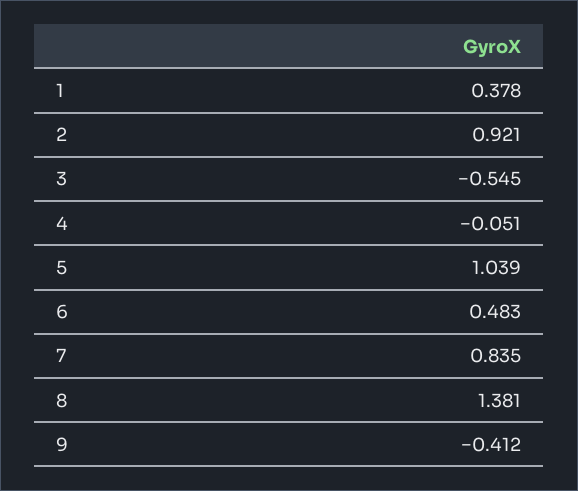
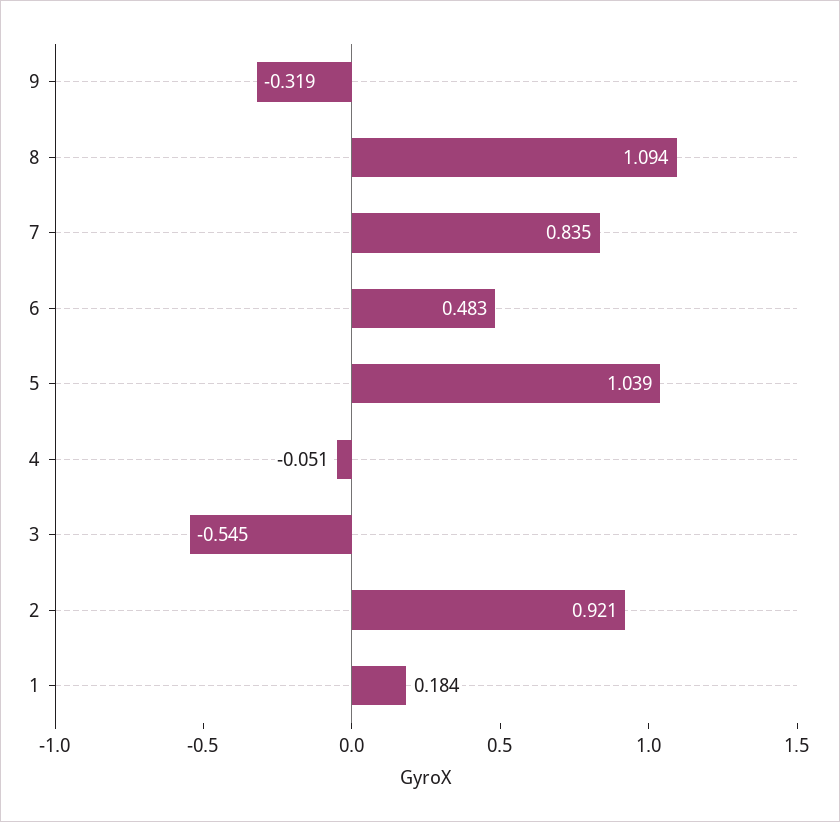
1: 0.378 -> 0.184
8: 1.381 -> 1.094
9: -0.412 -> -0.319

